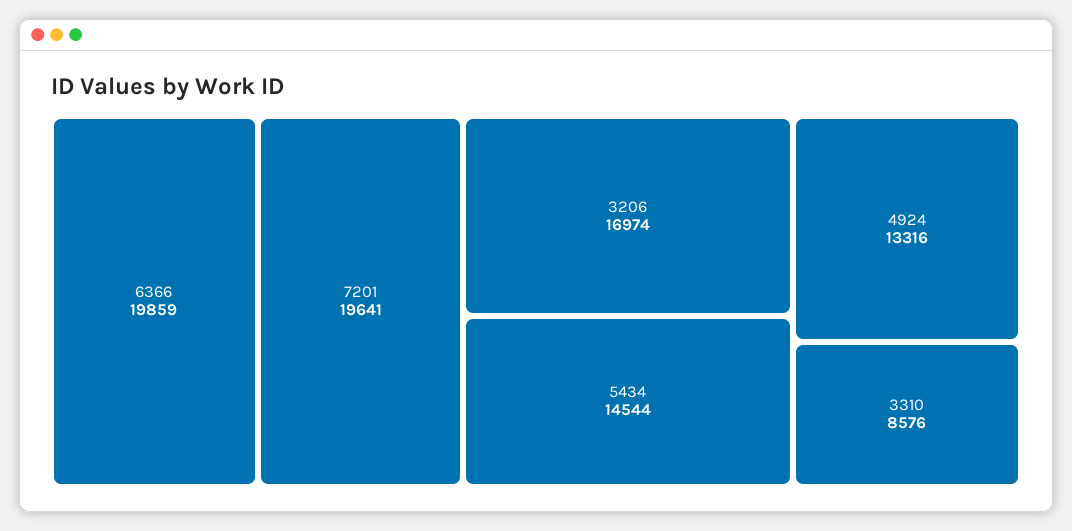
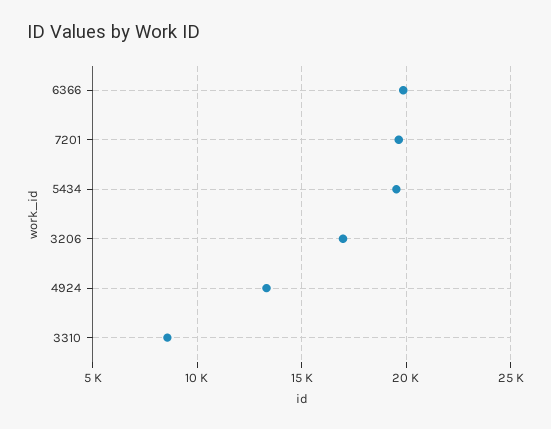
5434: 14544 -> 19500

